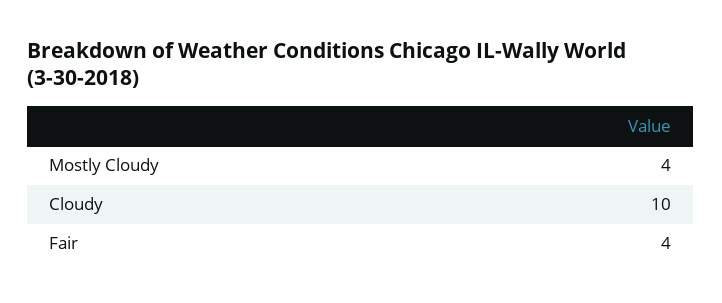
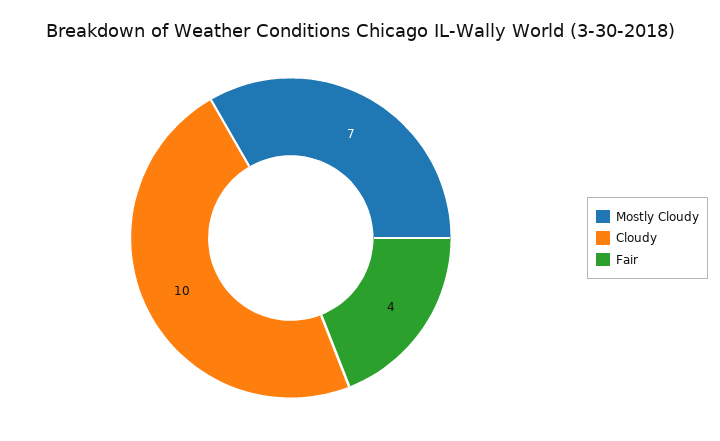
Mostly Cloudy: 4 -> 7

